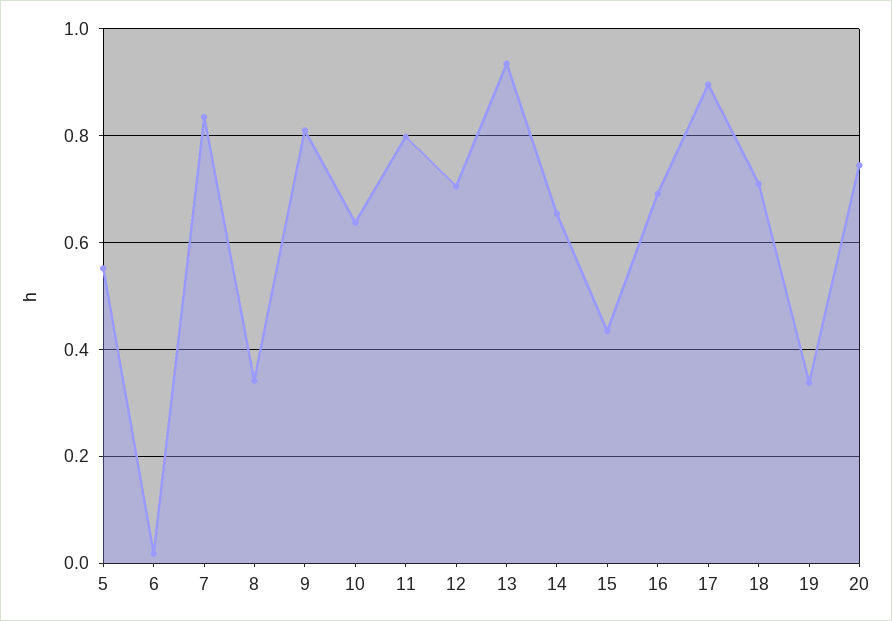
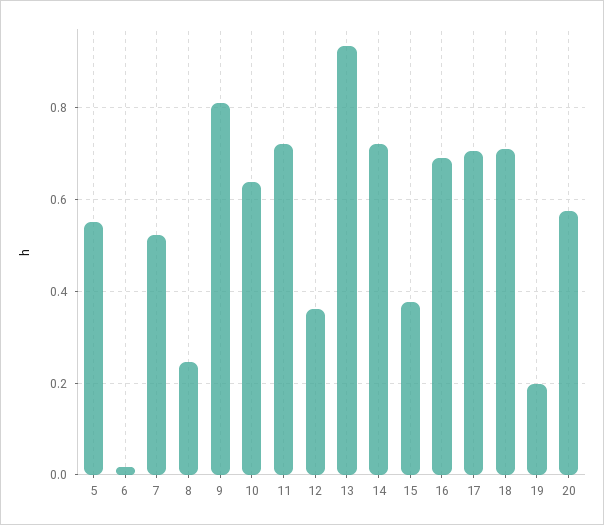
7: 0.84 -> 0.52
8: 0.34 -> 0.24
11: 0.8 -> 0.72
12: 0.7 -> 0.36
14: 0.66 -> 0.72
15: 0.44 -> 0.38
17: 0.9 -> 0.7
19: 0.34 -> 0.2
20: 0.74 -> 0.58

